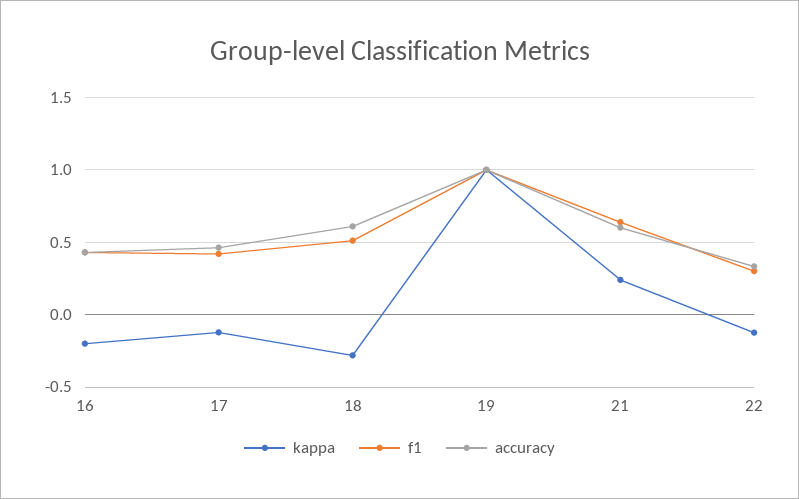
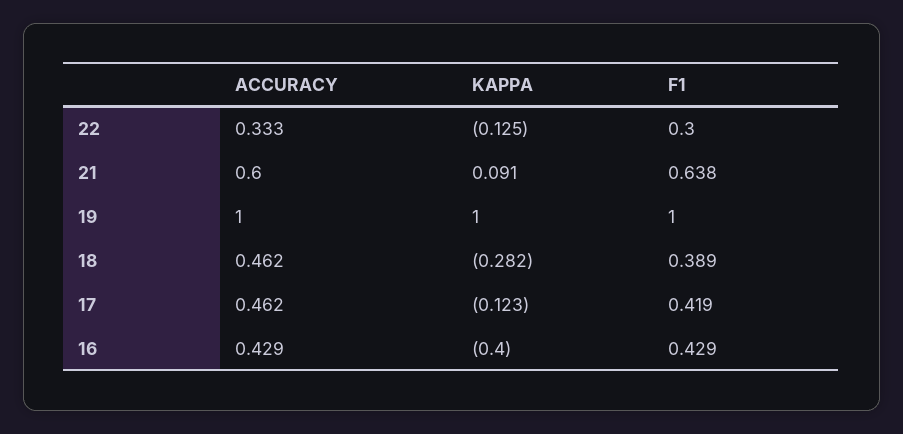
kappa, 16: -0.2 -> -0.4
f1, 18: 0.5 -> 0.389
accuracy, 18: 0.6 -> 0.462
kappa, 21: 0.25 -> 0.091

